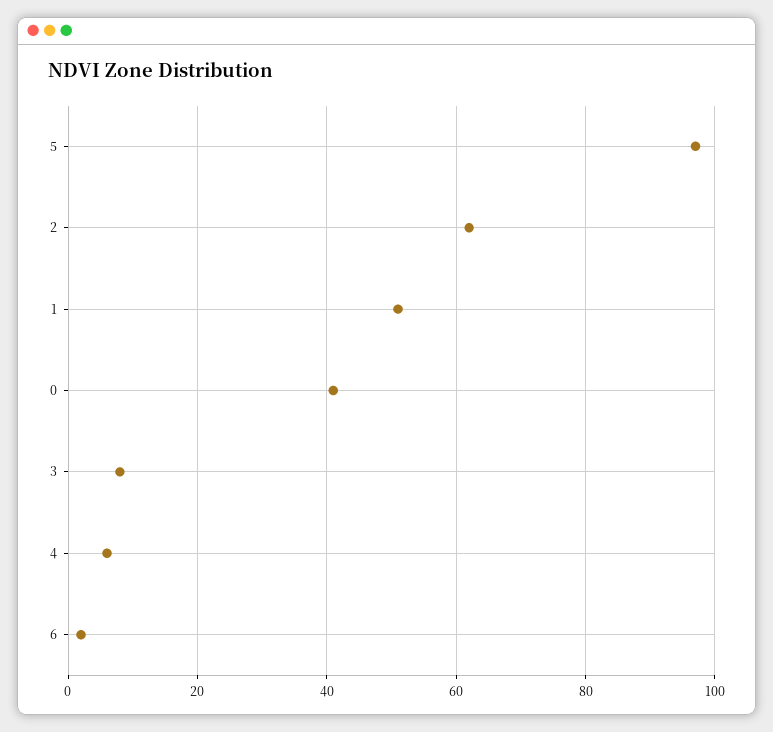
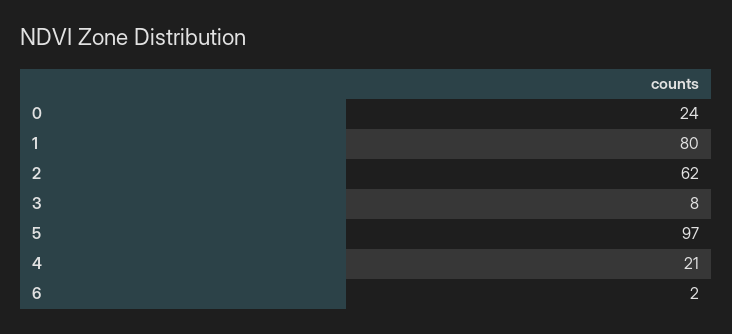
1: 50 -> 80
0: 40 -> 24
4: 5 -> 21

